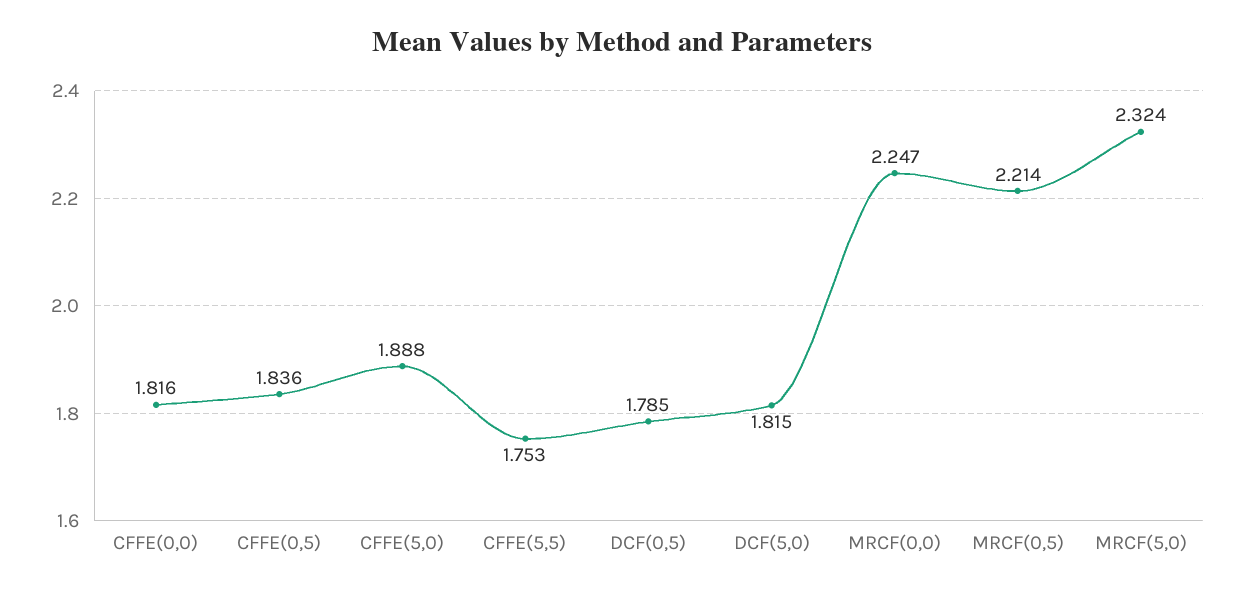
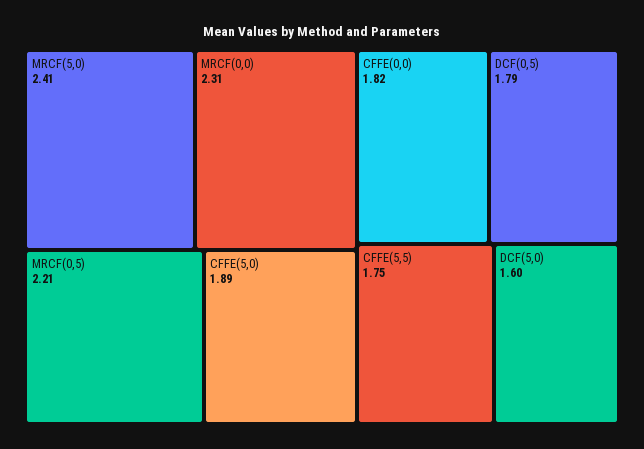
CFFE(0,5): 1.836 -> none
DCF(5,0): 1.815 -> 1.6
MRCF(0,0): 2.247 -> 2.31
MRCF(5,0): 2.324 -> 2.41

